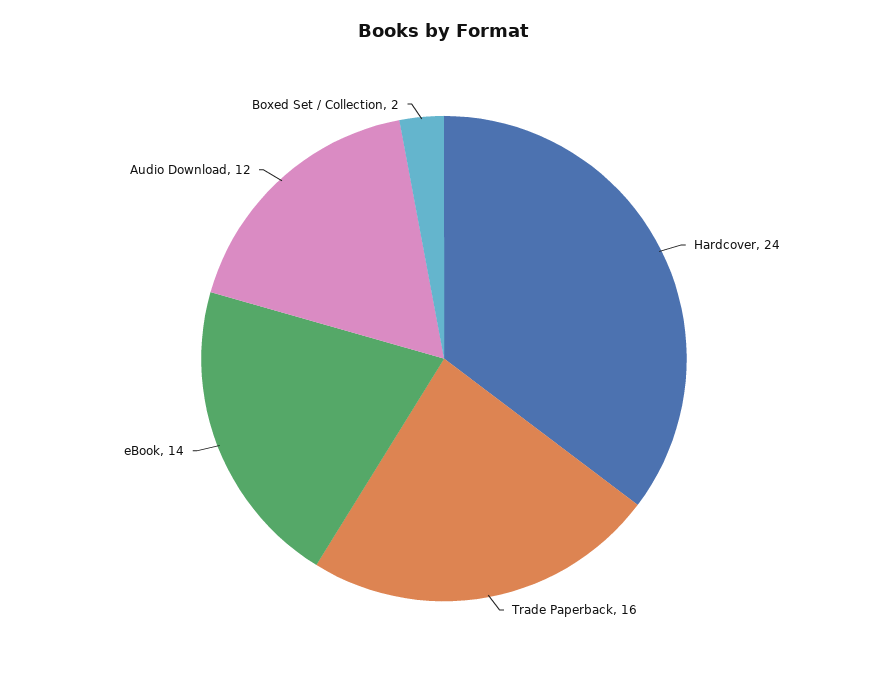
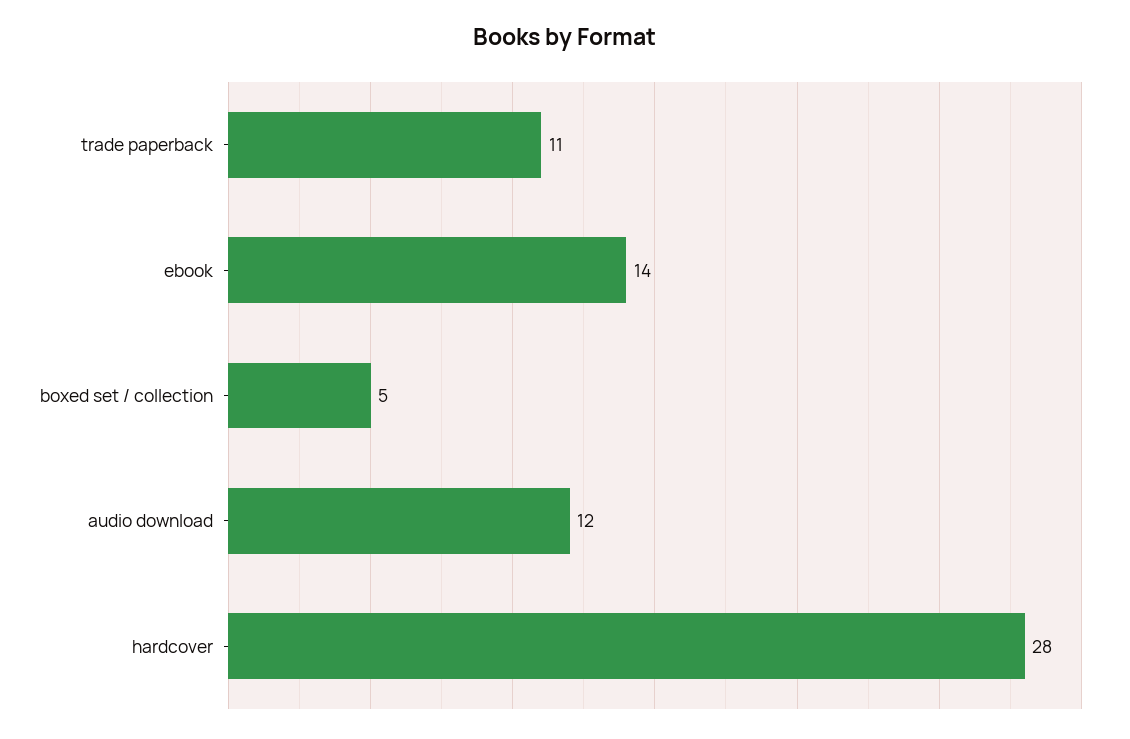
Hardcover: 24 -> 28
Trade Paperback: 16 -> 11
Boxed Set / Collection: 2 -> 5

